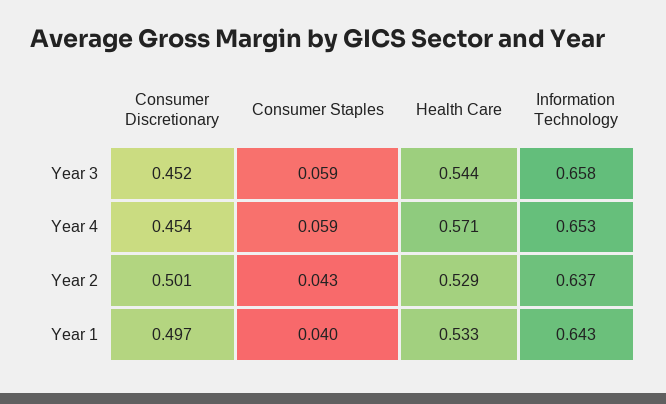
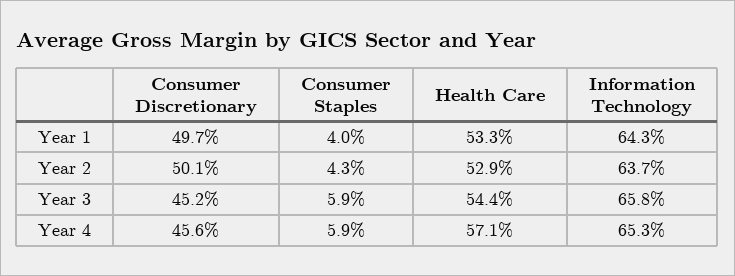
Consumer Discretionary, Year 4: 0.454 -> 0.456

